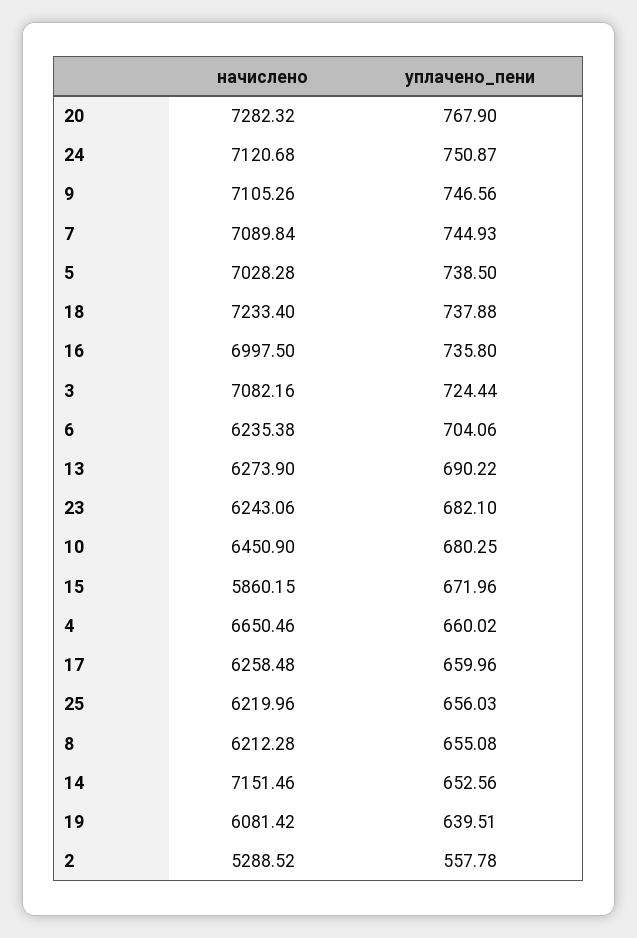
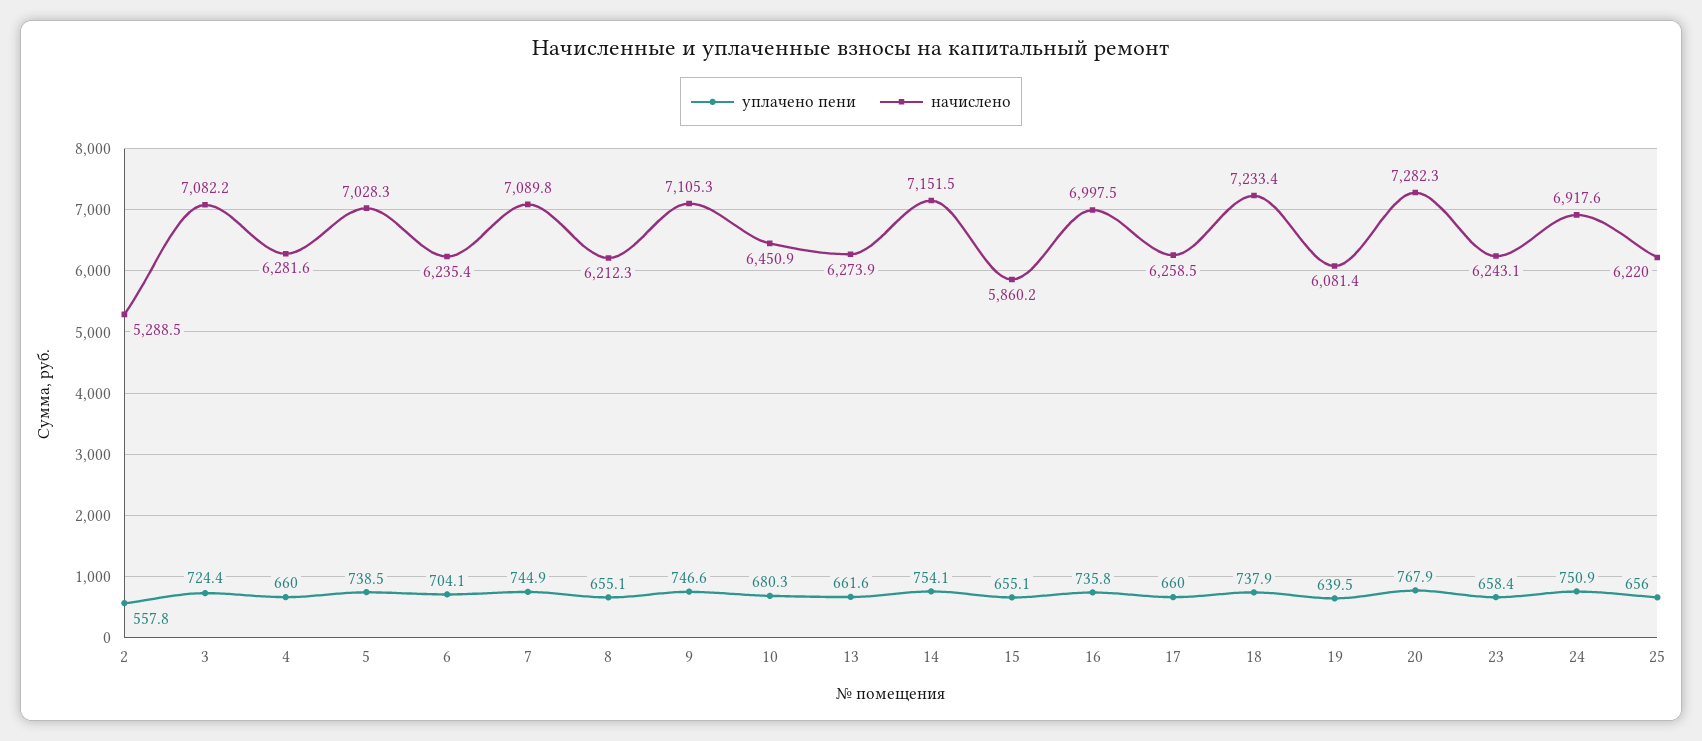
начислено, 24: 7120.68 -> 6917.6
уплачено_пени, 13: 690.22 -> 661.6
уплачено_пени, 23: 682.1 -> 658.4
уплачено_пени, 15: 671.96 -> 655.1
начислено, 4: 6650.46 -> 6281.6
уплачено_пени, 14: 652.56 -> 754.1

